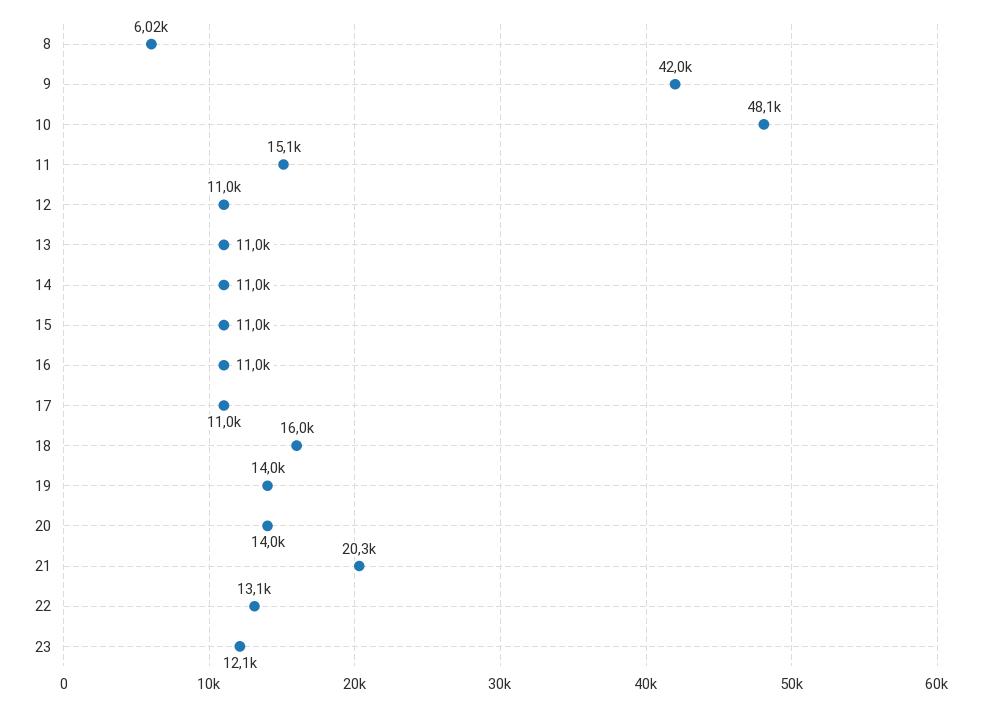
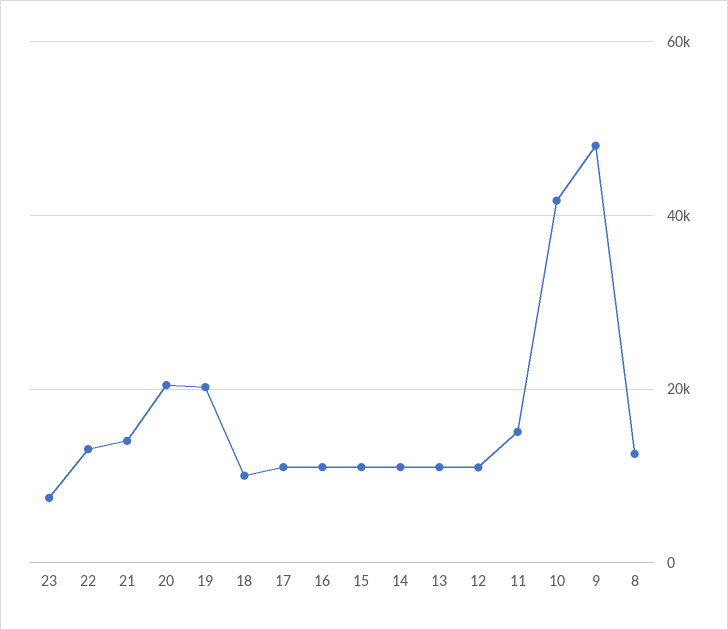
8: 6020 -> 12000
9: 42000 -> 48000
10: 48100 -> 42000
18: 16000 -> 10000
19: 14000 -> 20000
20: 14000 -> 20000
21: 20300 -> 14000
23: 12100 -> 8000

